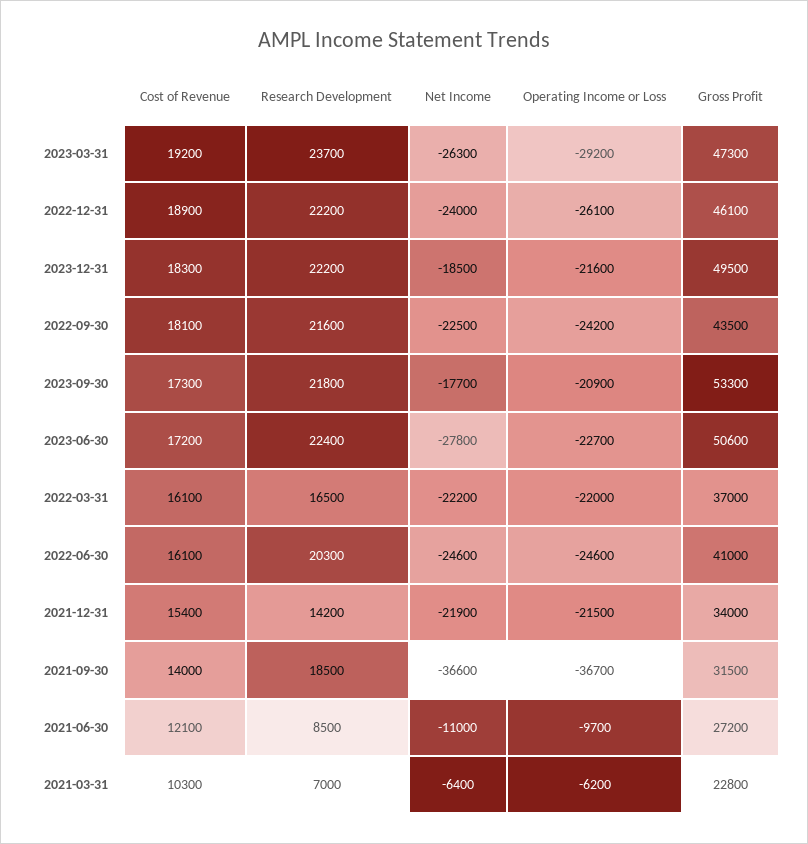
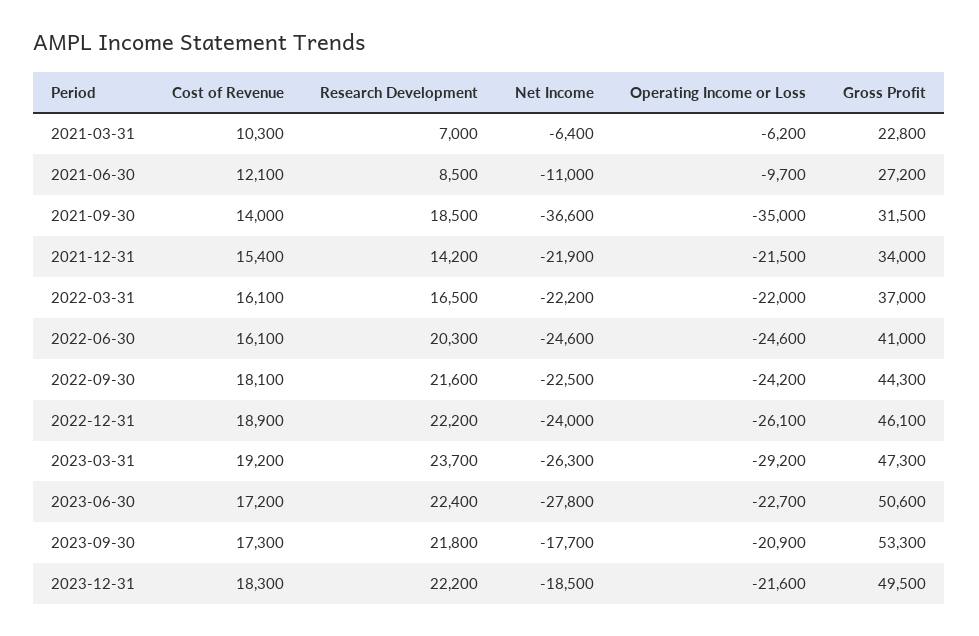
Gross Profit, 2022-09-30: 43500 -> 44300
Operating Income or Loss, 2021-09-30: -36700 -> -35000

